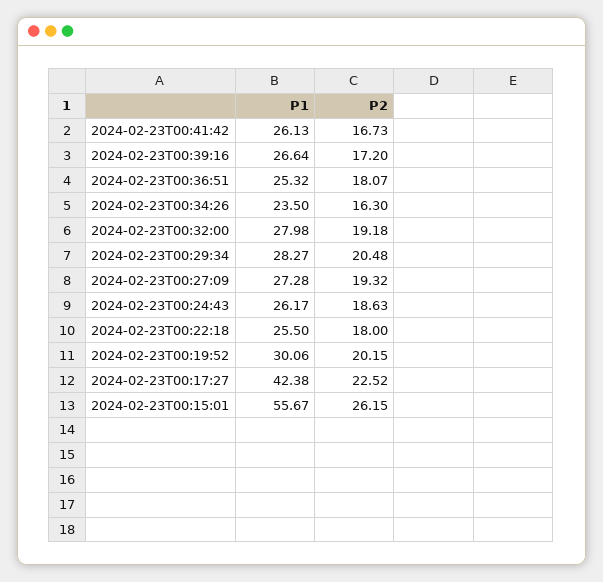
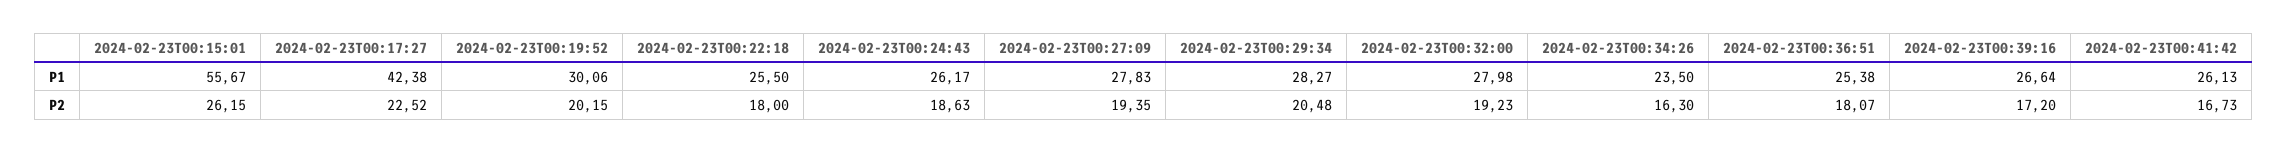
P1, 2024-02-23T00:36:51: 25.32 -> 25.38
P2, 2024-02-23T00:32:00: 19.18 -> 19.23
P1, 2024-02-23T00:27:09: 27.28 -> 27.83
P2, 2024-02-23T00:27:09: 19.32 -> 19.35

